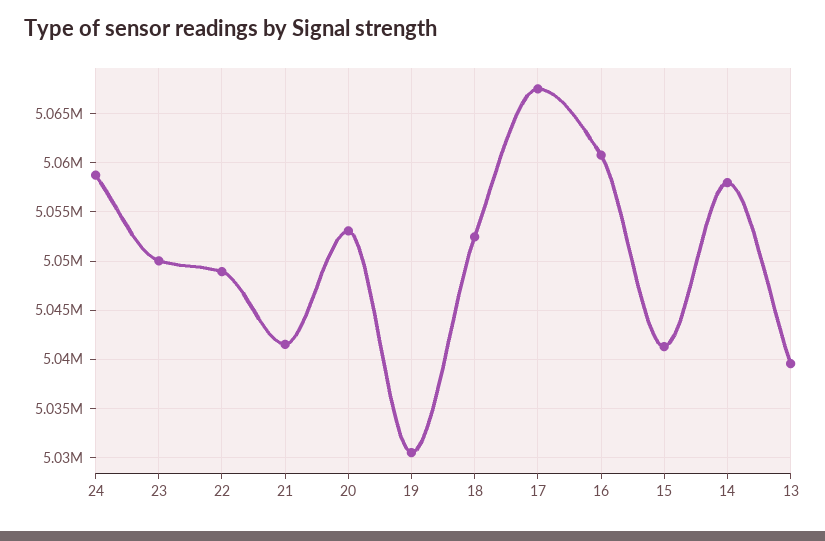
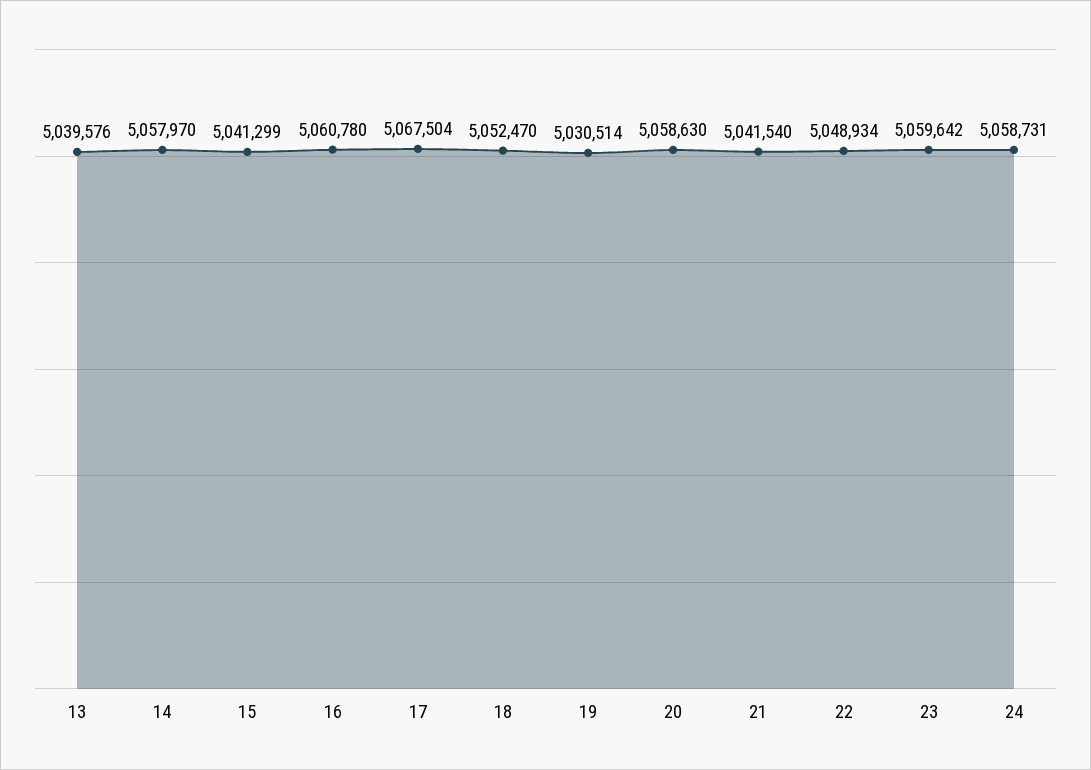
23: 5050000 -> 5059642
20: 5053000 -> 5058630

